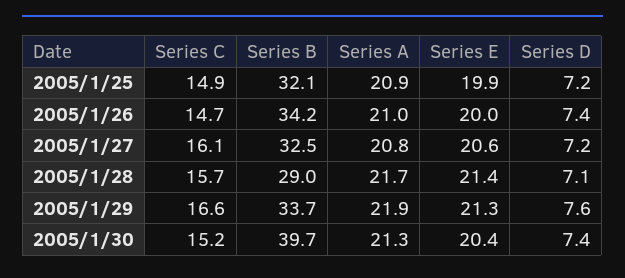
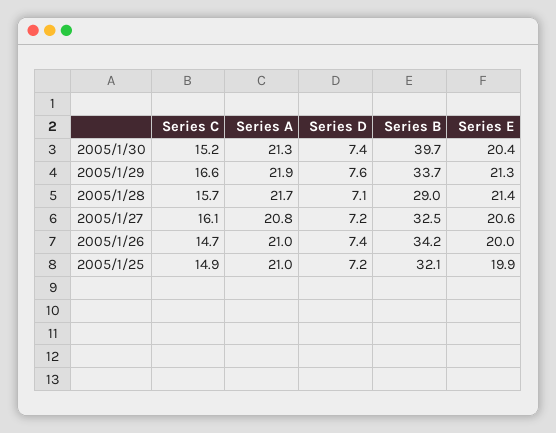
Series A, 2005/1/25: 20.9 -> 21

